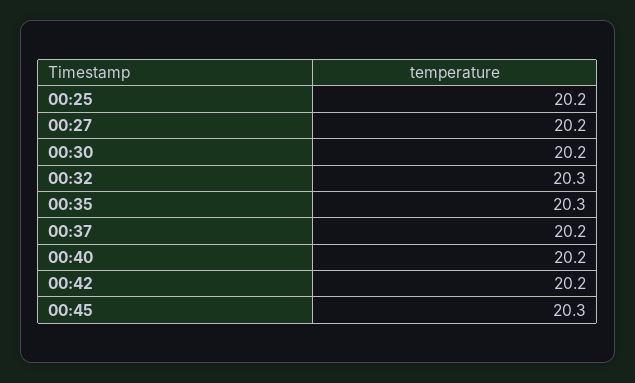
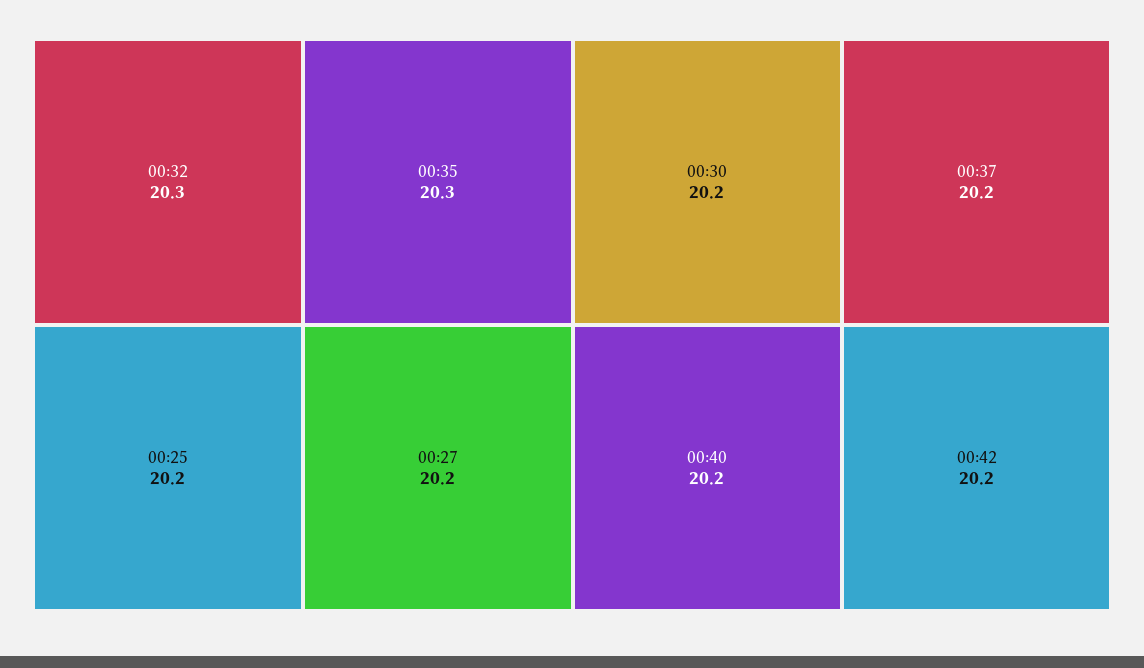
00:45: 20.3 -> none

